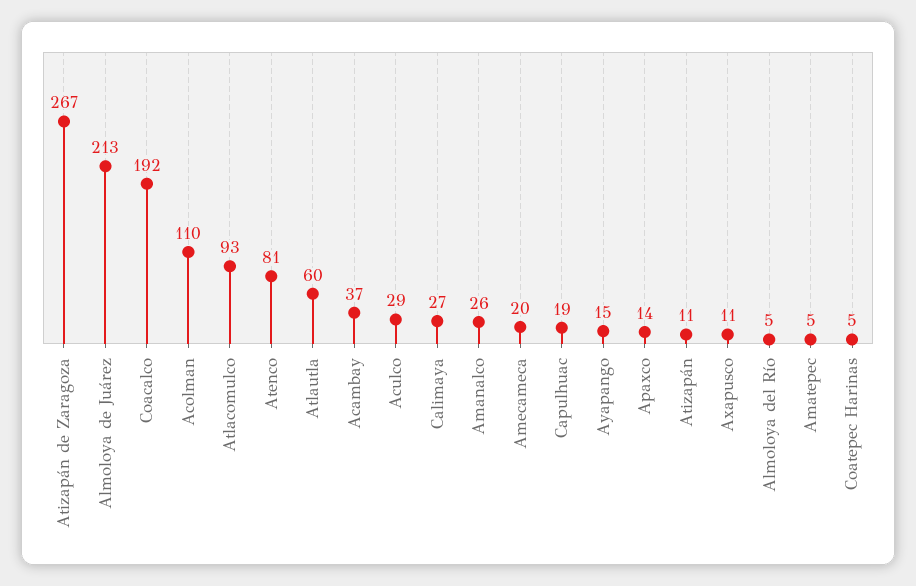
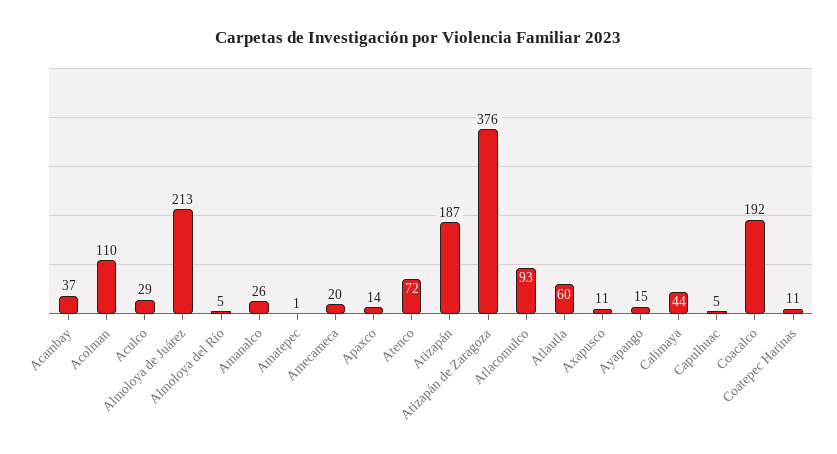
Atizapán de Zaragoza: 267 -> 376
Atenco: 81 -> 72
Calimaya: 27 -> 44
Capulhuac: 19 -> 5
Atizapán: 11 -> 187
Amatepec: 5 -> 1
Coatepec Harinas: 5 -> 11

